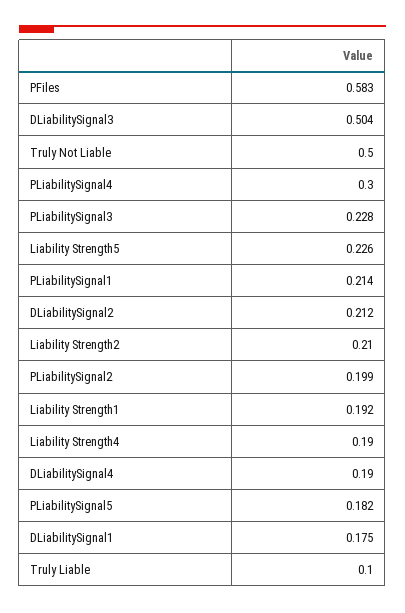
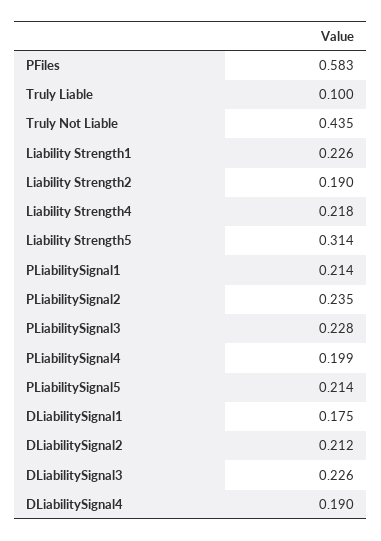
DLiabilitySignal3: 0.504 -> 0.226
Truly Not Liable: 0.5 -> 0.435
PLiabilitySignal4: 0.3 -> 0.199
Liability Strength5: 0.226 -> 0.314
Liability Strength2: 0.21 -> 0.19
PLiabilitySignal2: 0.199 -> 0.235
Liability Strength1: 0.192 -> 0.226
Liability Strength4: 0.19 -> 0.218
PLiabilitySignal5: 0.182 -> 0.214

